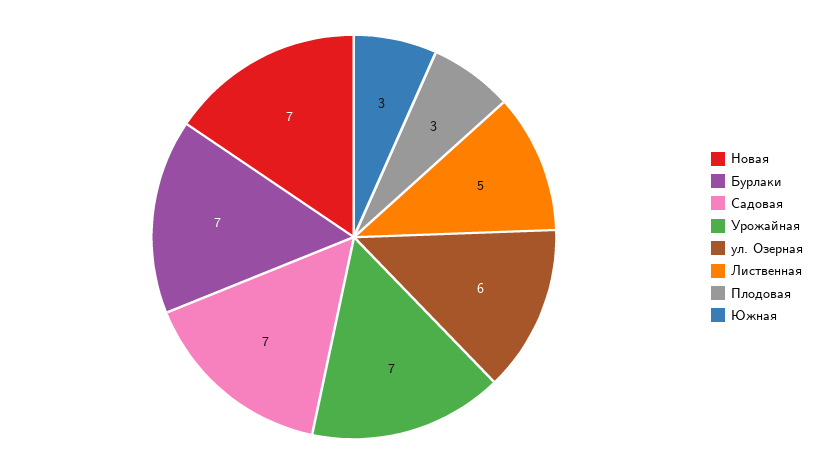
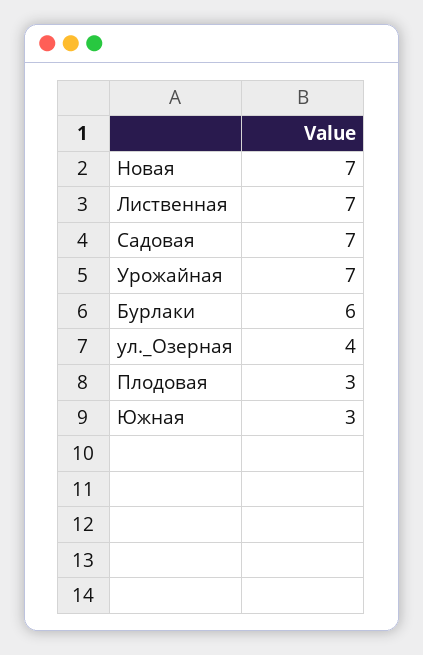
Бурлаки: 7 -> 6
ул. Озерная: 6 -> 4
Лиственная: 5 -> 7

